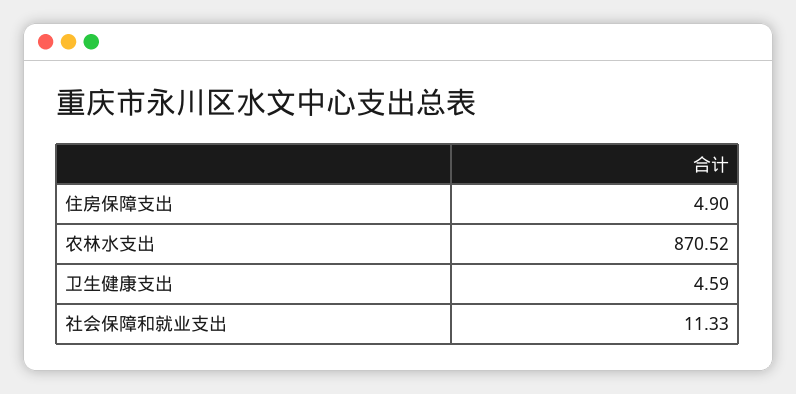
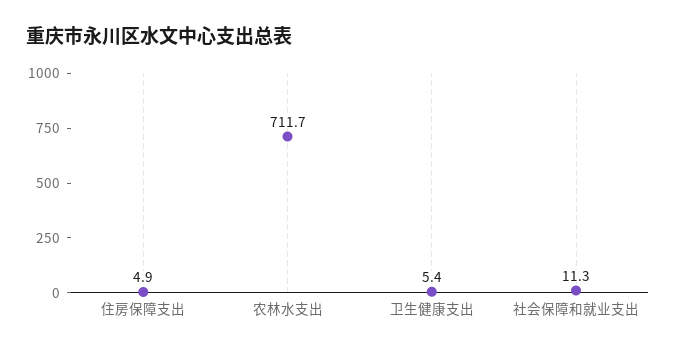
农林水支出: 870.52 -> 711.7
卫生健康支出: 4.59 -> 5.4

